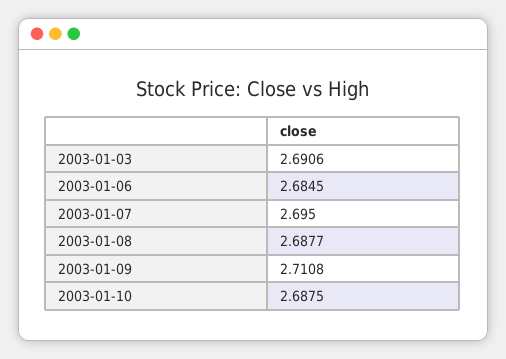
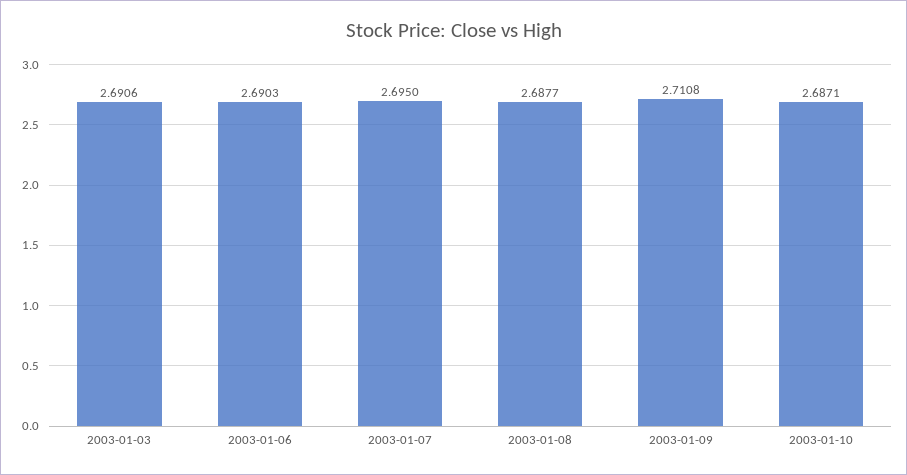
2003-01-06: 2.6845 -> 2.6903
2003-01-10: 2.6875 -> 2.6871

